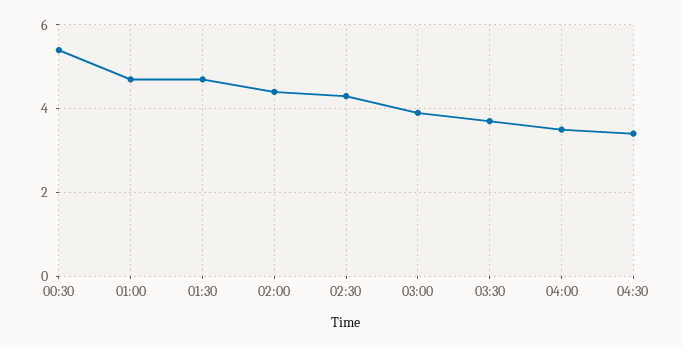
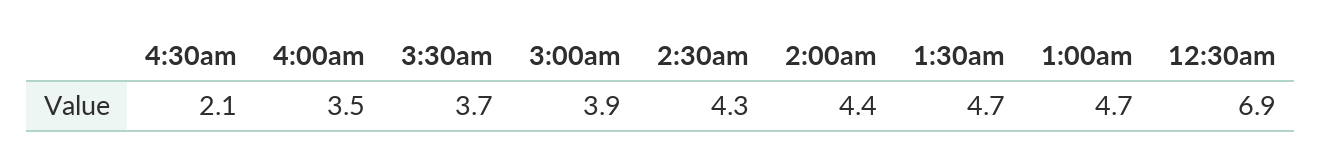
00:30: 5.5 -> 6.9
04:30: 3.5 -> 2.1

